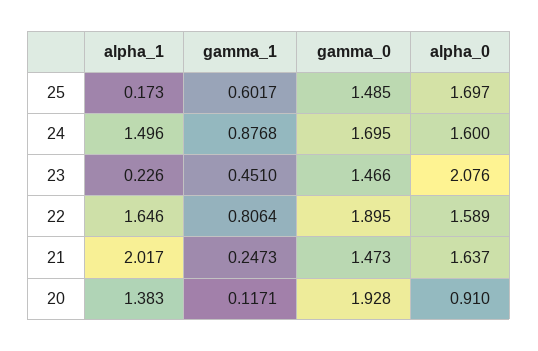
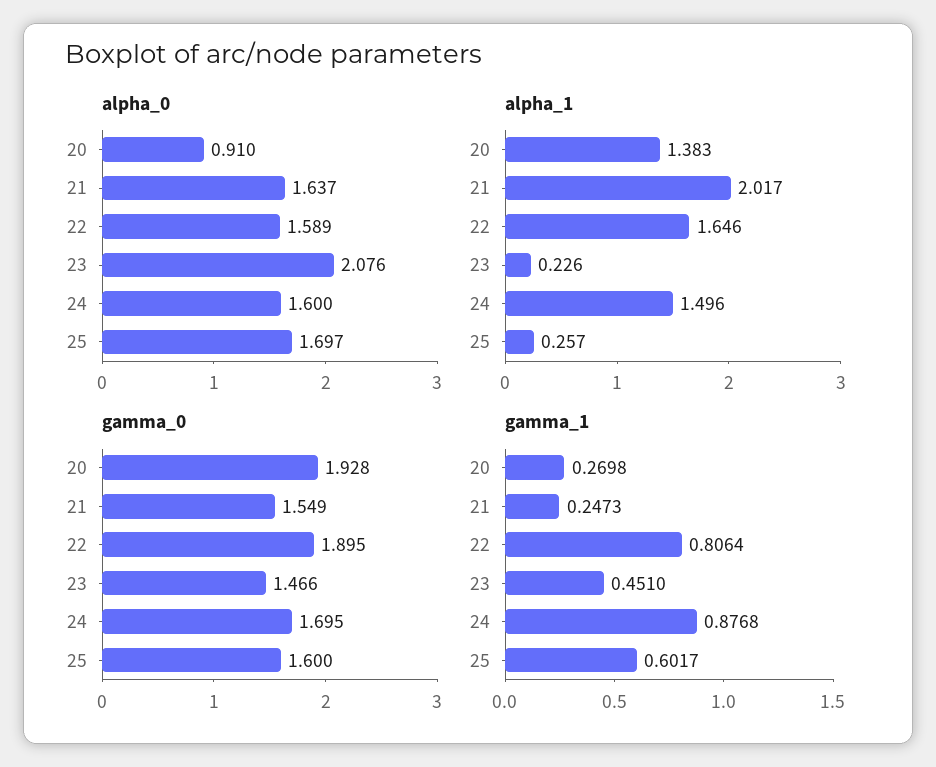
alpha_1, 25: 0.173 -> 0.257
gamma_0, 25: 1.485 -> 1.6
gamma_0, 21: 1.473 -> 1.549
gamma_1, 20: 0.1171 -> 0.2698

